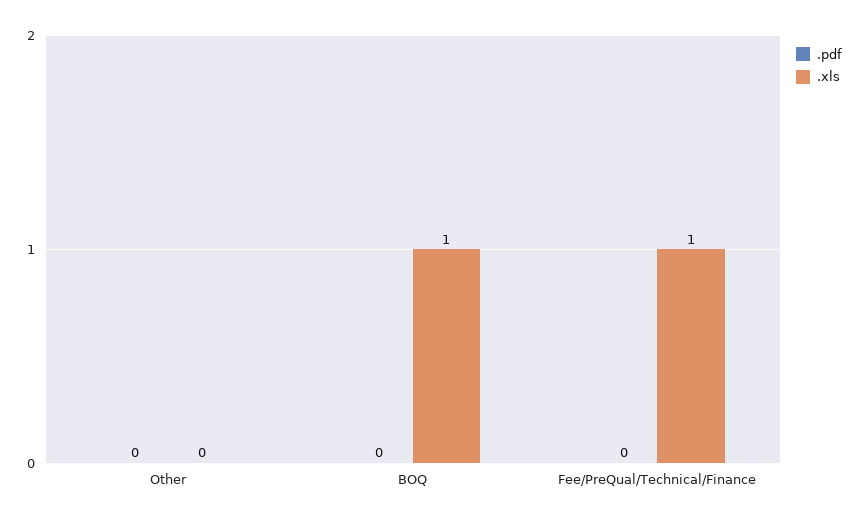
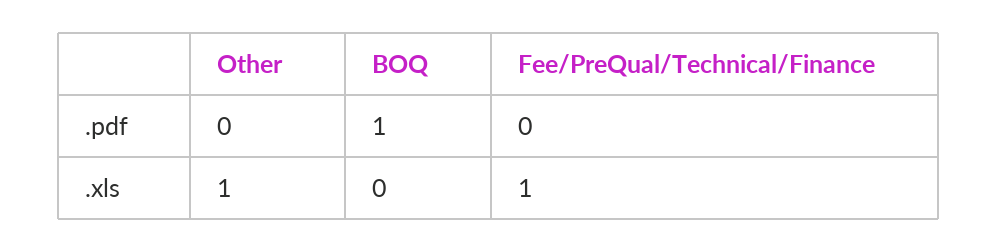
.xls, Other: 0 -> 1
.pdf, BOQ: 0 -> 1
.xls, BOQ: 1 -> 0

